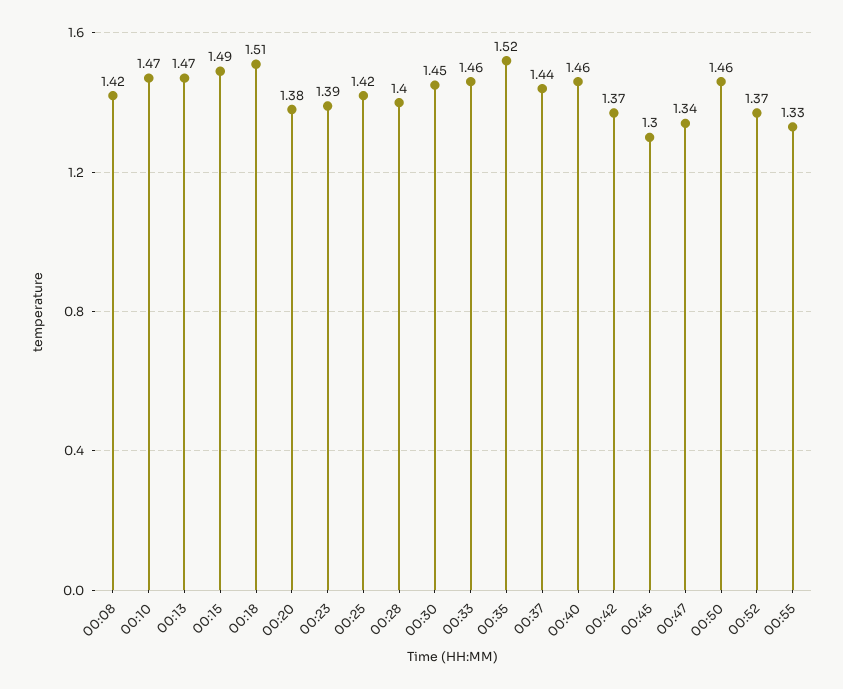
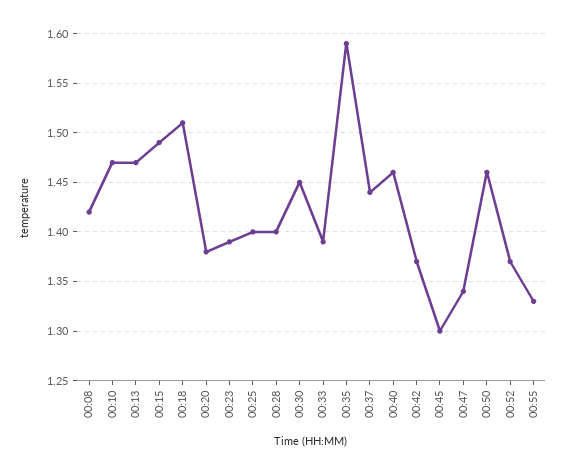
00:25: 1.42 -> 1.4
00:33: 1.46 -> 1.39
00:35: 1.52 -> 1.59

